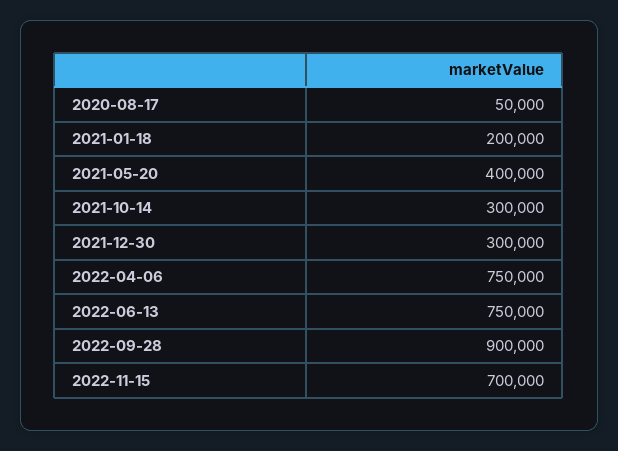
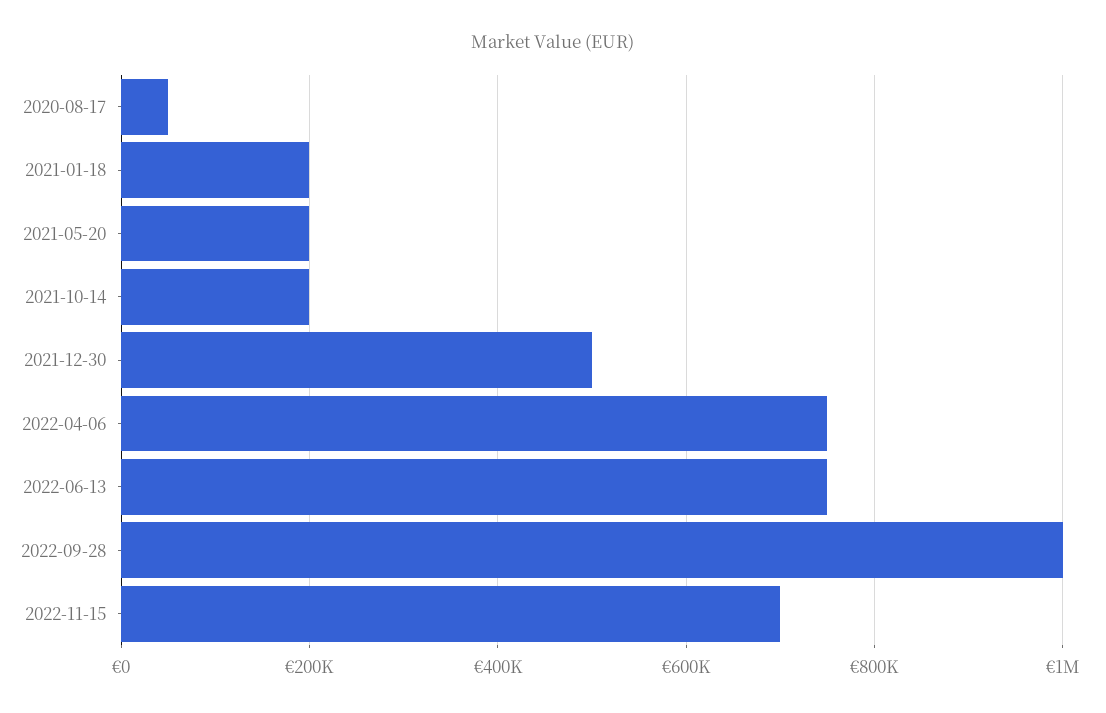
2021-05-20: 400000 -> 200000
2021-10-14: 300000 -> 200000
2021-12-30: 300000 -> 500000
2022-09-28: 900000 -> 1000000

